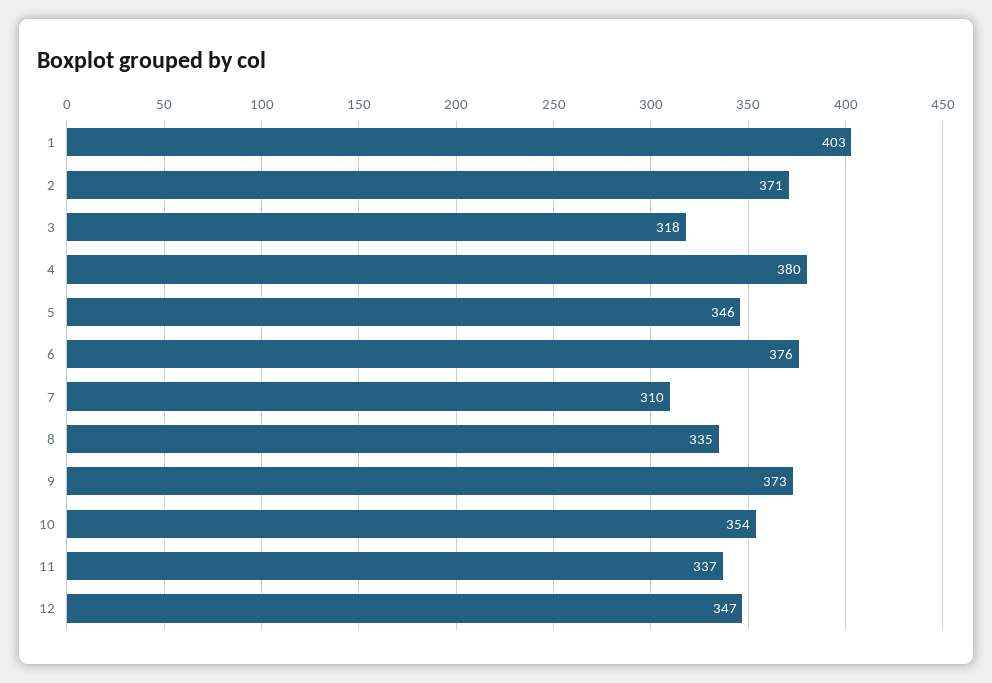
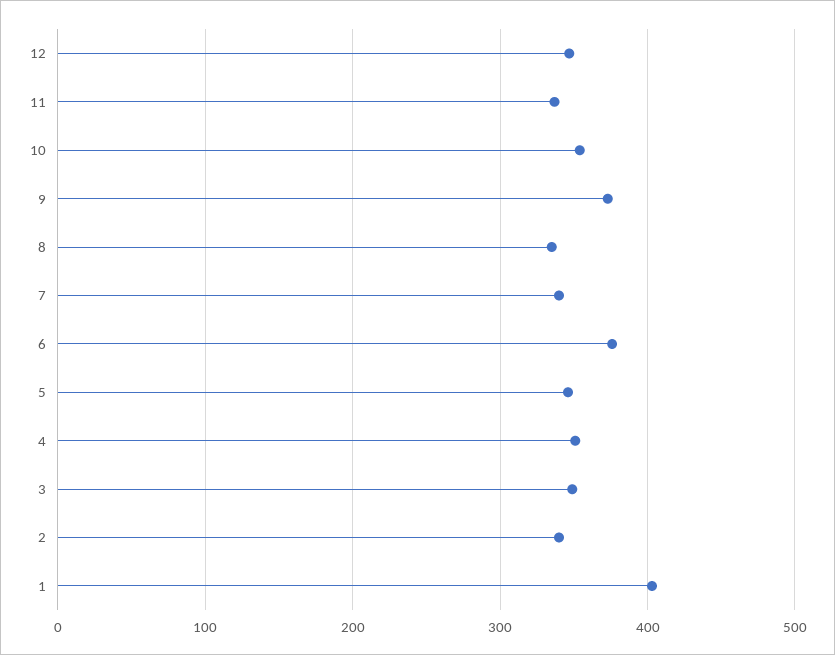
2: 371 -> 340
3: 318 -> 350
4: 380 -> 350
7: 310 -> 340

